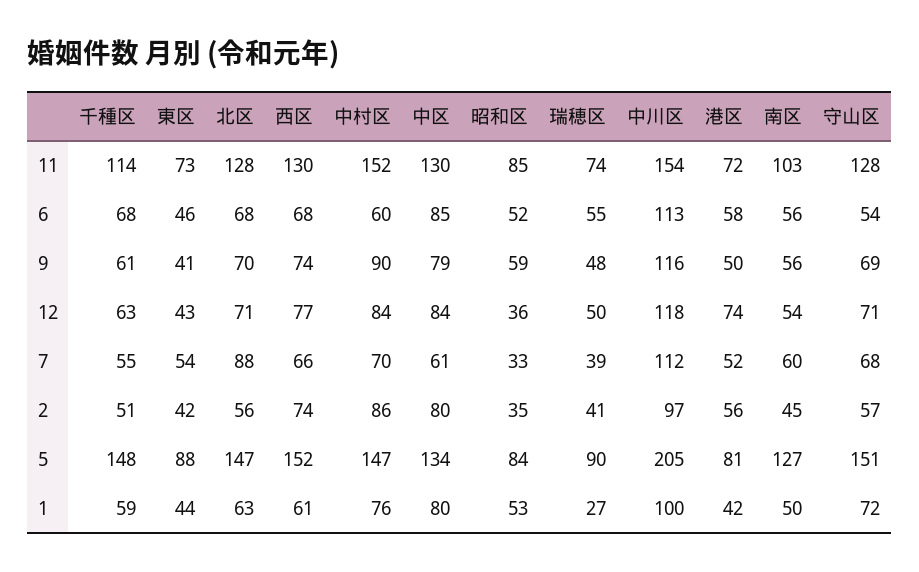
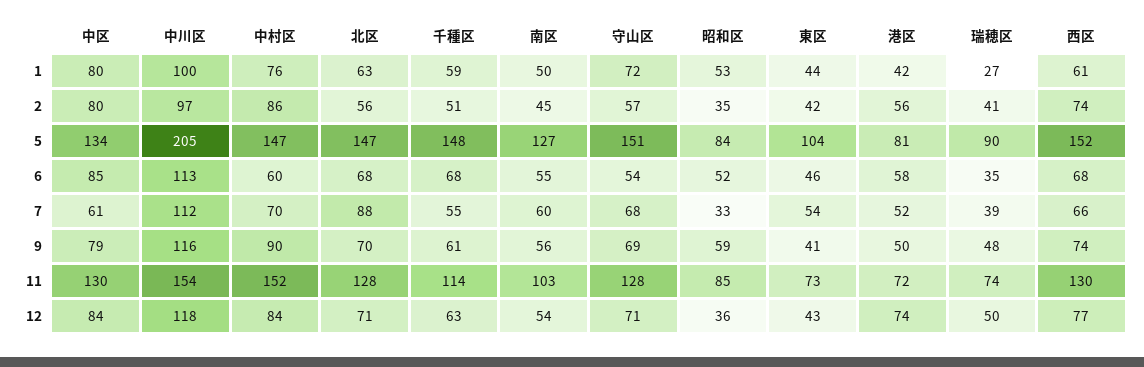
瑞穂区, 6: 55 -> 35
南区, 6: 56 -> 55
東区, 5: 88 -> 104

